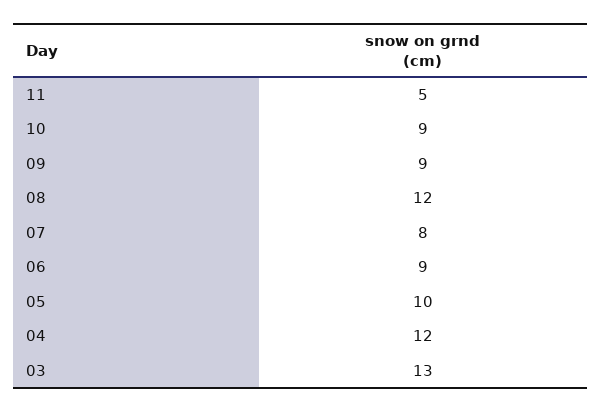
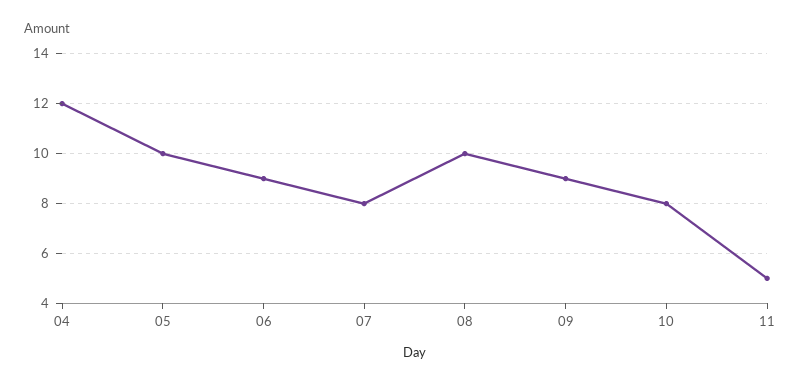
10: 9 -> 8
08: 12 -> 10
03: 13 -> none

